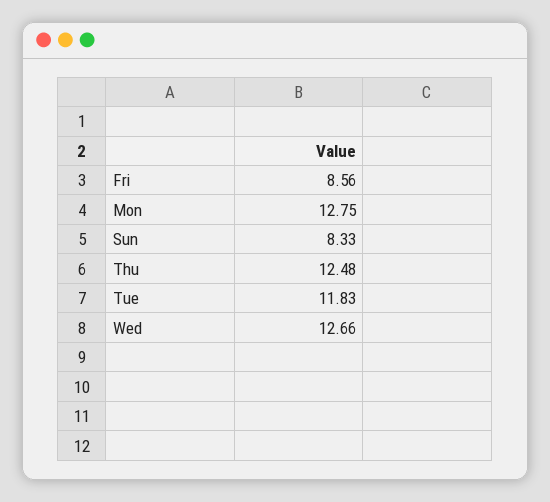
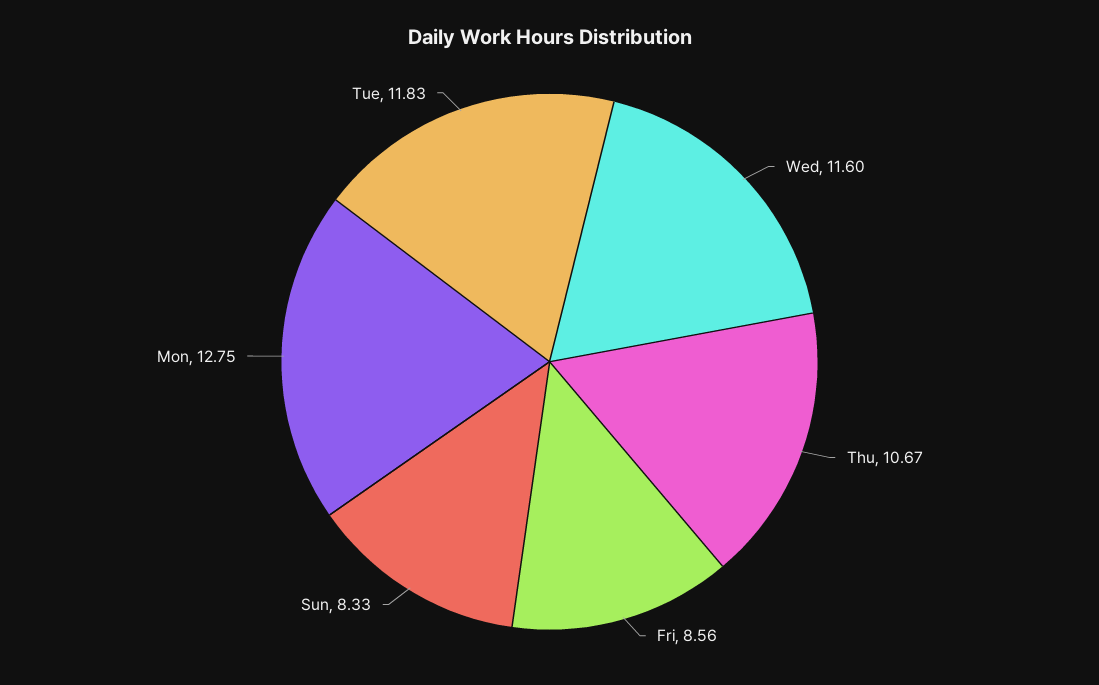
Thu: 12.48 -> 10.67
Wed: 12.66 -> 11.6

